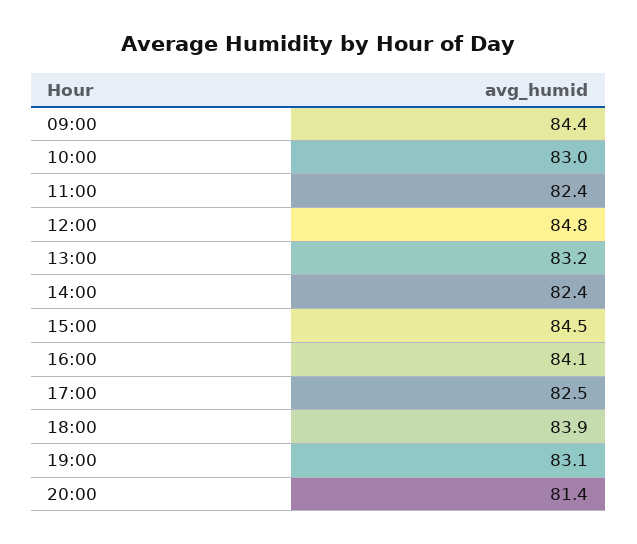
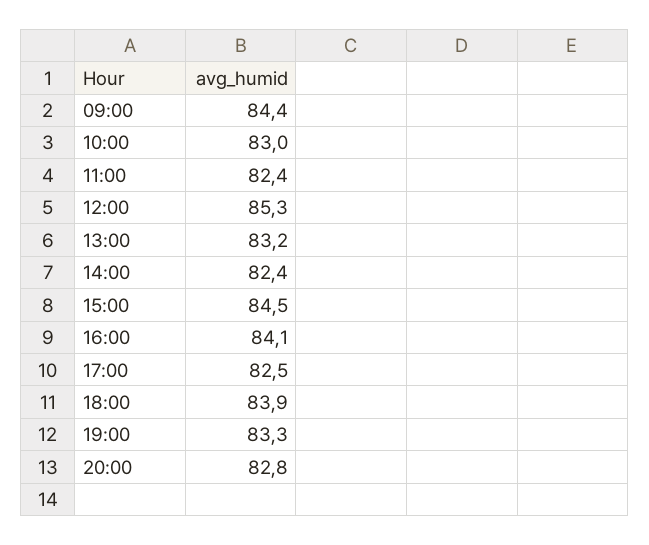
12:00: 84.8 -> 85.3
19:00: 83.1 -> 83.3
20:00: 81.4 -> 82.8

